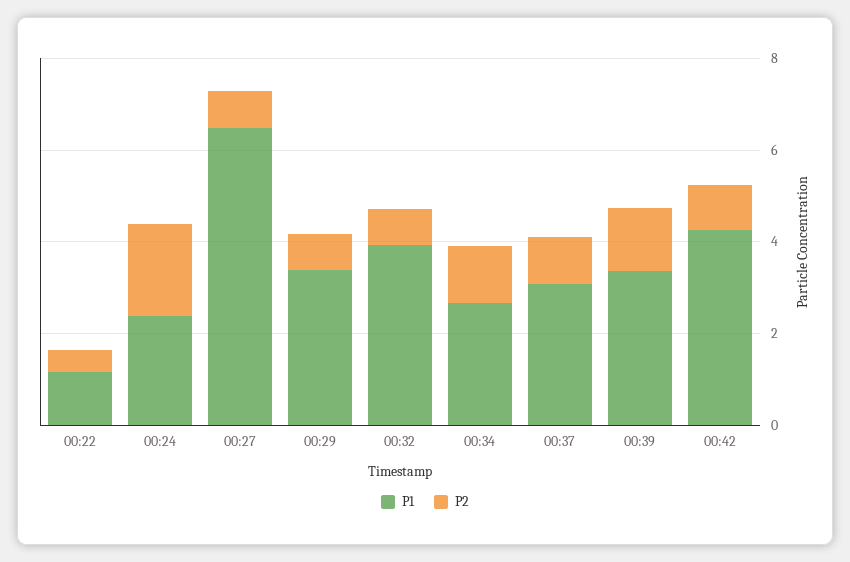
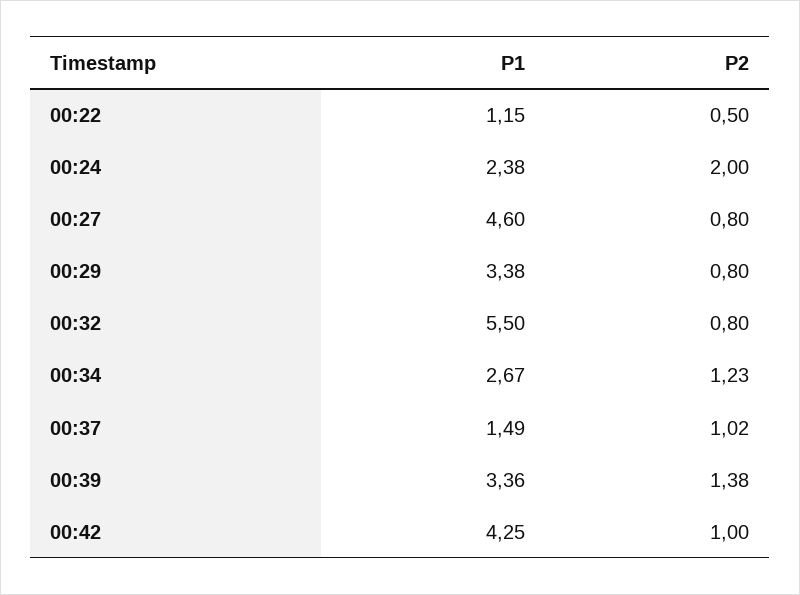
P1, 00:27: 6.5 -> 4.6
P1, 00:32: 4 -> 5.5
P1, 00:37: 3 -> 1.49

